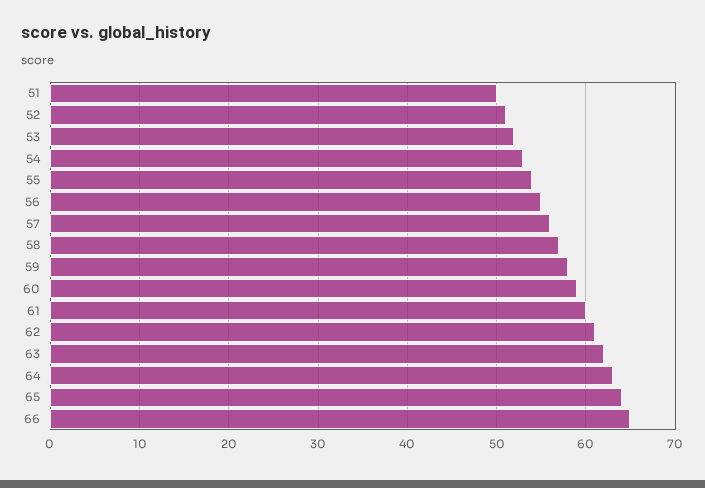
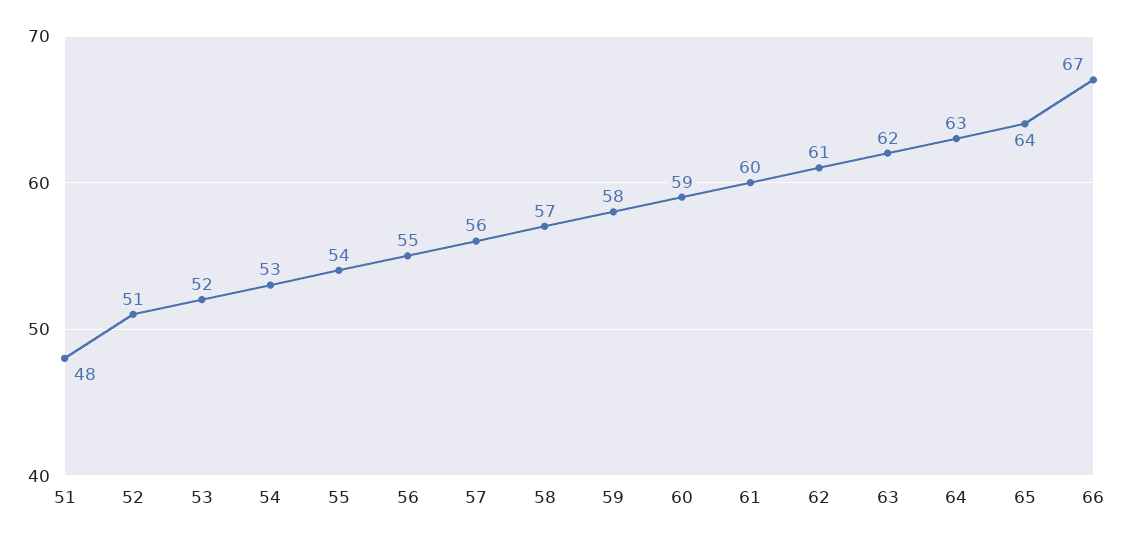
51: 50 -> 48
66: 65 -> 67

